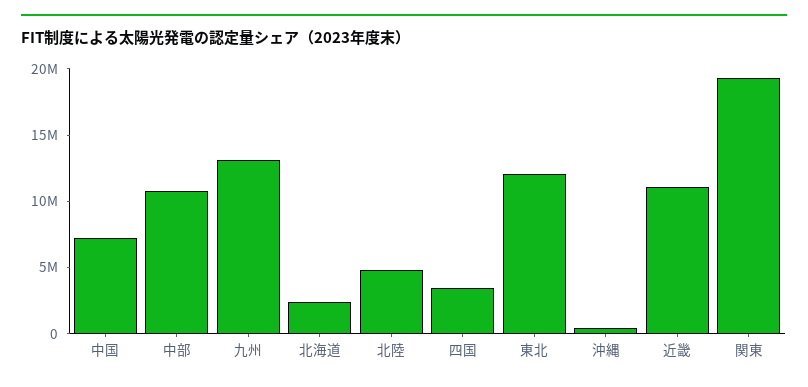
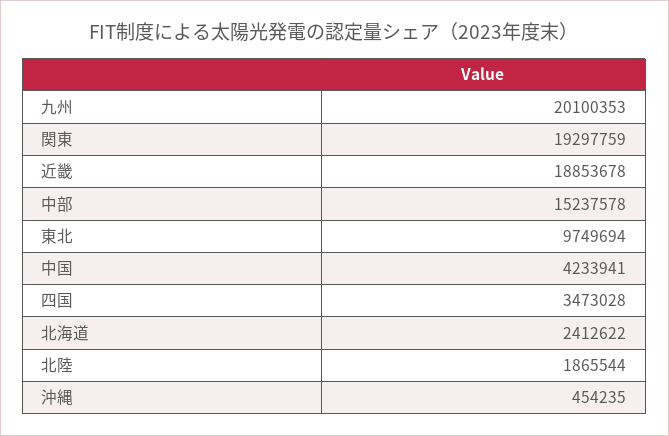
中国: 7000000 -> 4233941
中部: 11000000 -> 15237578
九州: 13000000 -> 20100353
北陸: 5000000 -> 1865544
東北: 12000000 -> 9749694
近畿: 11000000 -> 18853678

